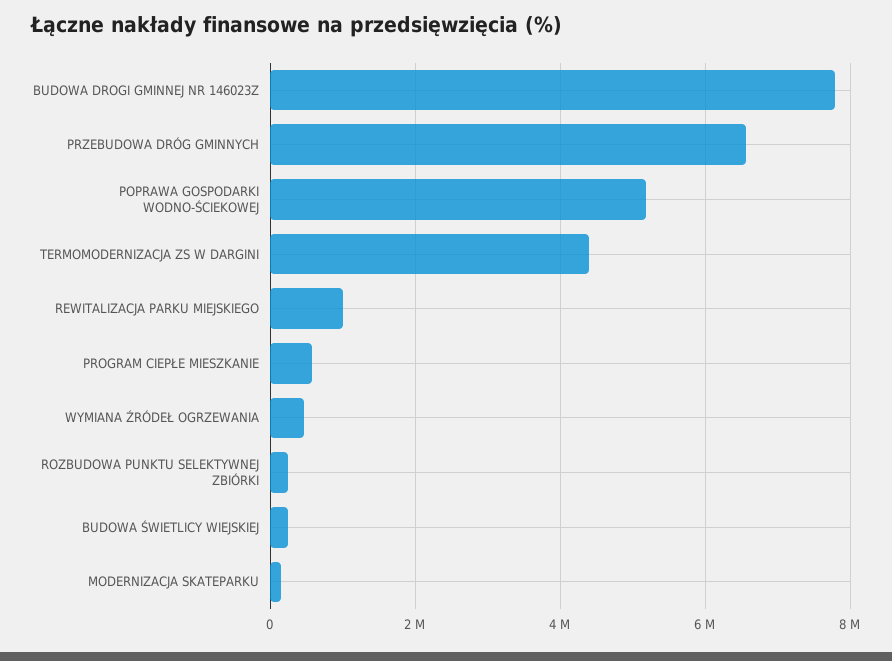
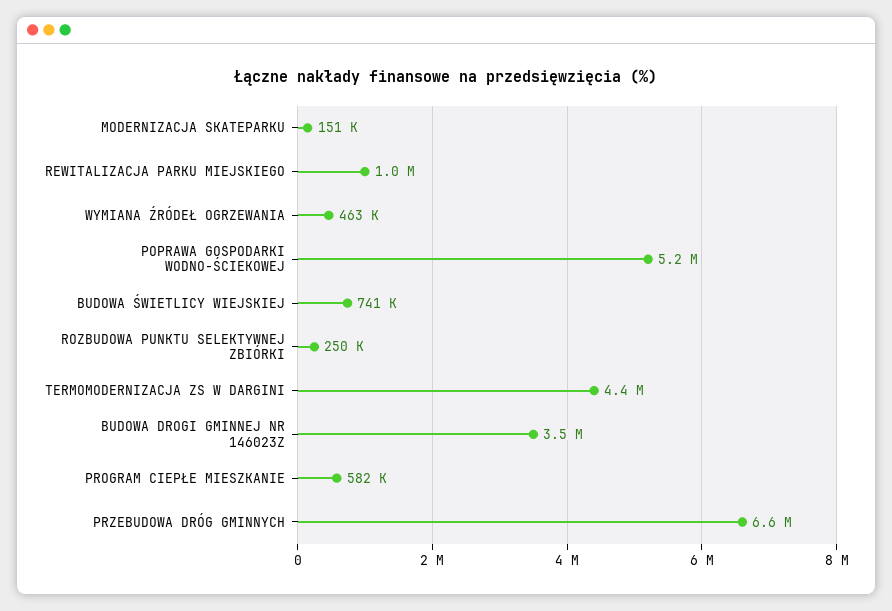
BUDOWA DROGI GMINNEJ NR 146023Z: 7800000 -> 3500000
BUDOWA ŚWIETLICY WIEJSKIEJ: 200000 -> 741000

